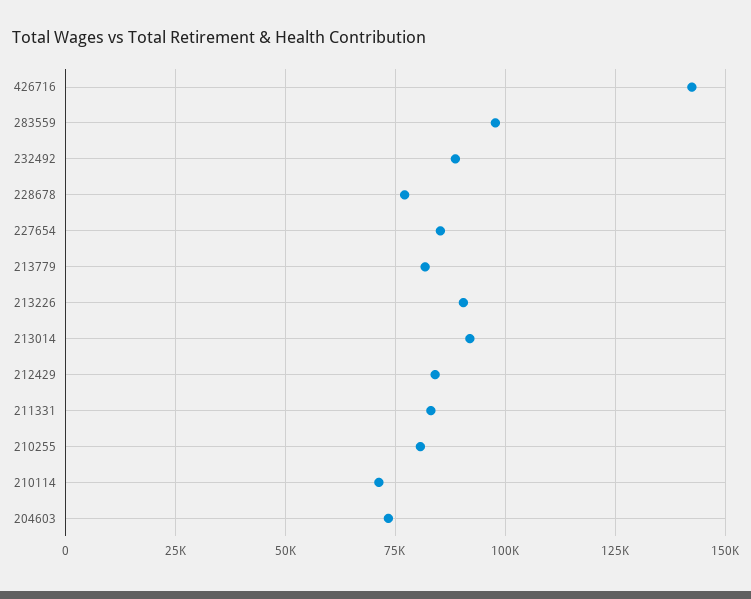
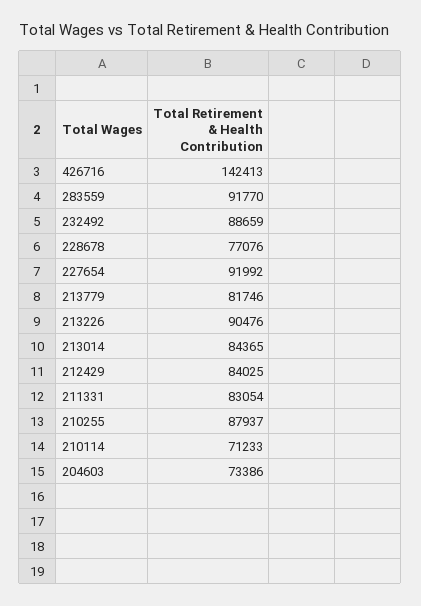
283559: 97500 -> 91770
227654: 85000 -> 91992
213014: 92500 -> 84365
210255: 80000 -> 87937

